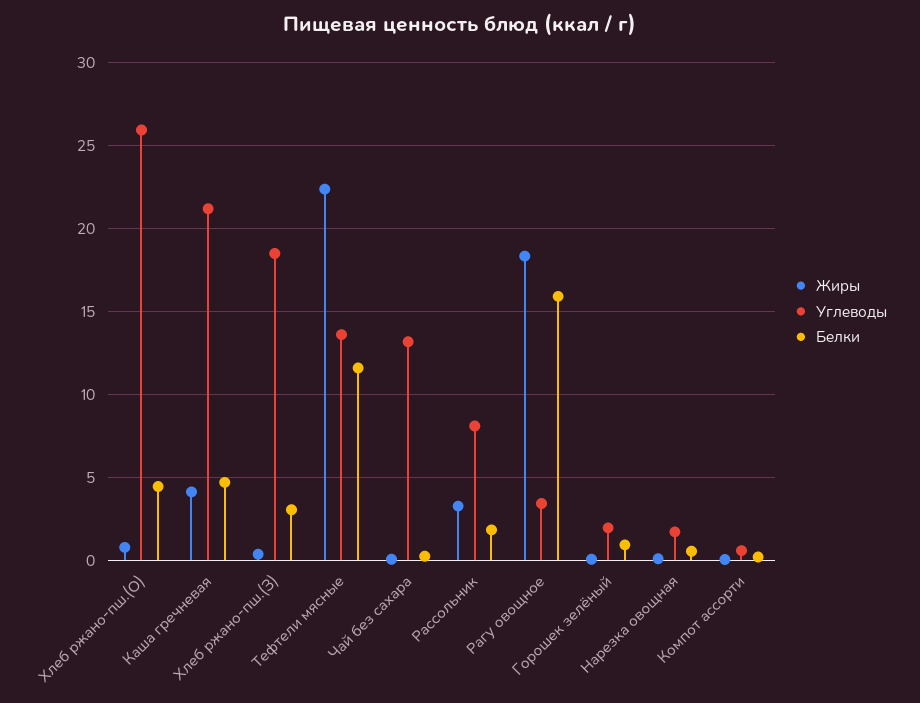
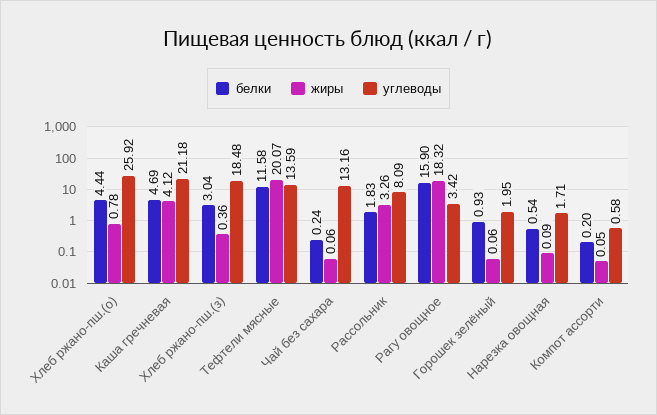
Жиры, Тефтели мясные: 22.5 -> 20.07

